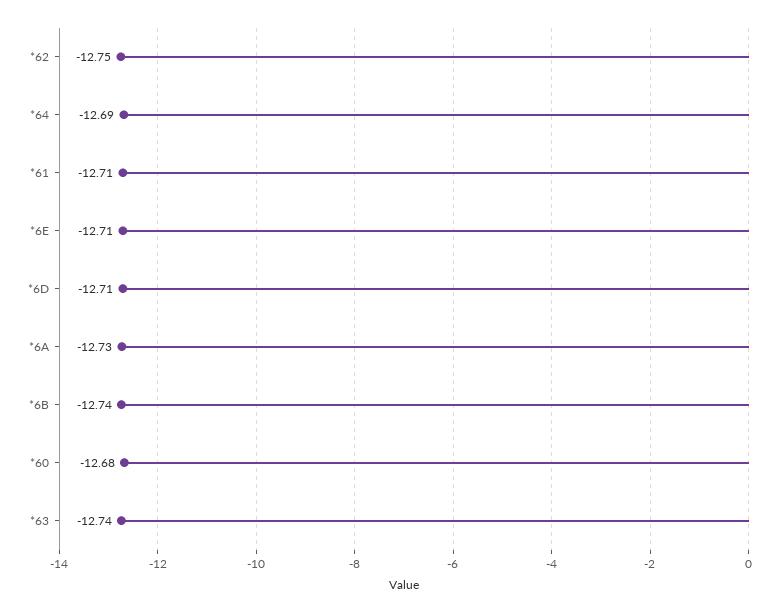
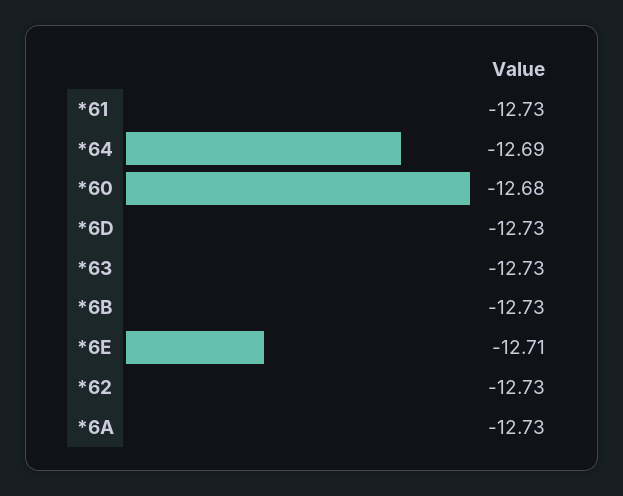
*62: -12.75 -> -12.73
*61: -12.71 -> -12.73
*6D: -12.71 -> -12.73
*6B: -12.74 -> -12.73
*63: -12.74 -> -12.73

